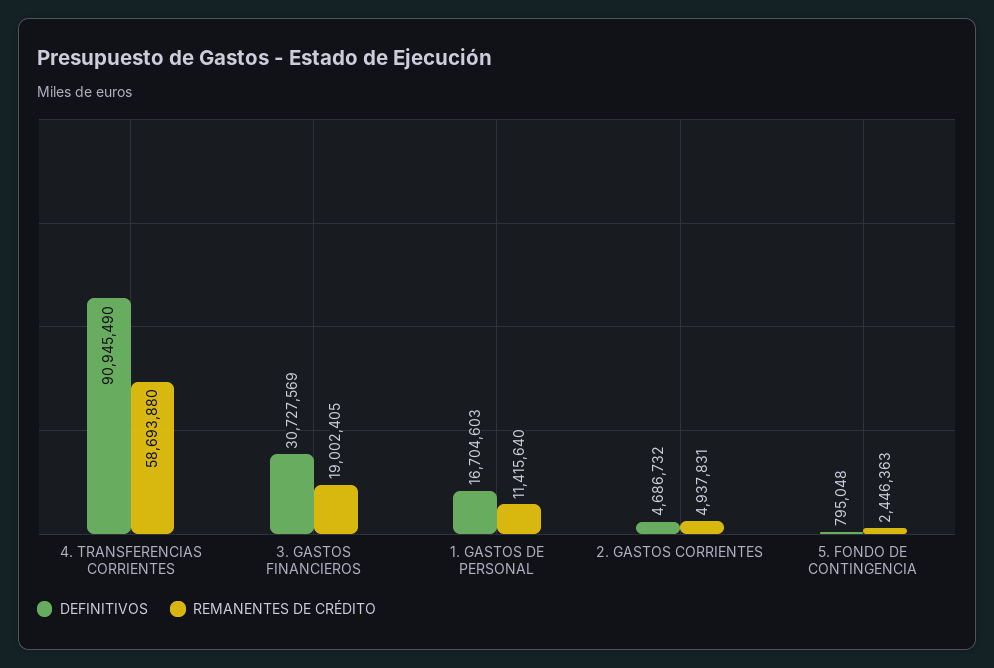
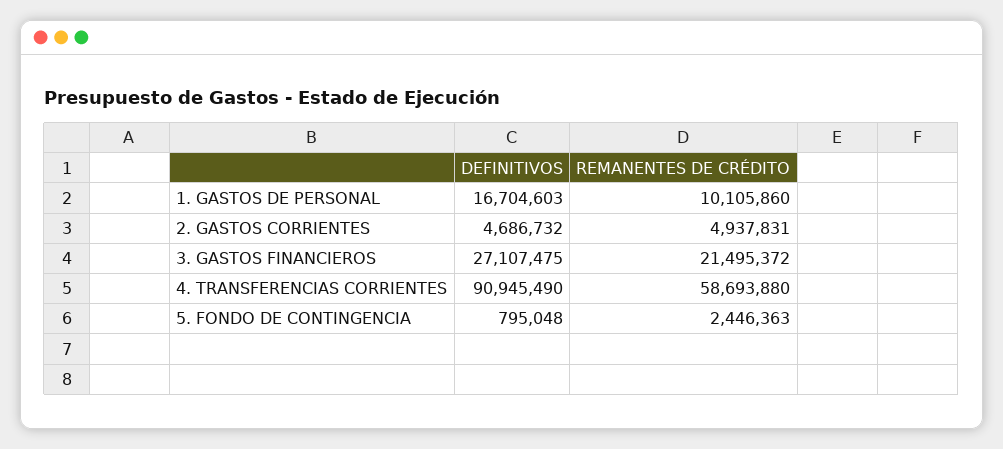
DEFINITIVOS, 3. GASTOS FINANCIEROS: 30727569 -> 27107475
REMANENTES DE CRÉDITO, 3. GASTOS FINANCIEROS: 19002405 -> 21495372
REMANENTES DE CRÉDITO, 1. GASTOS DE PERSONAL: 11415640 -> 10105860

